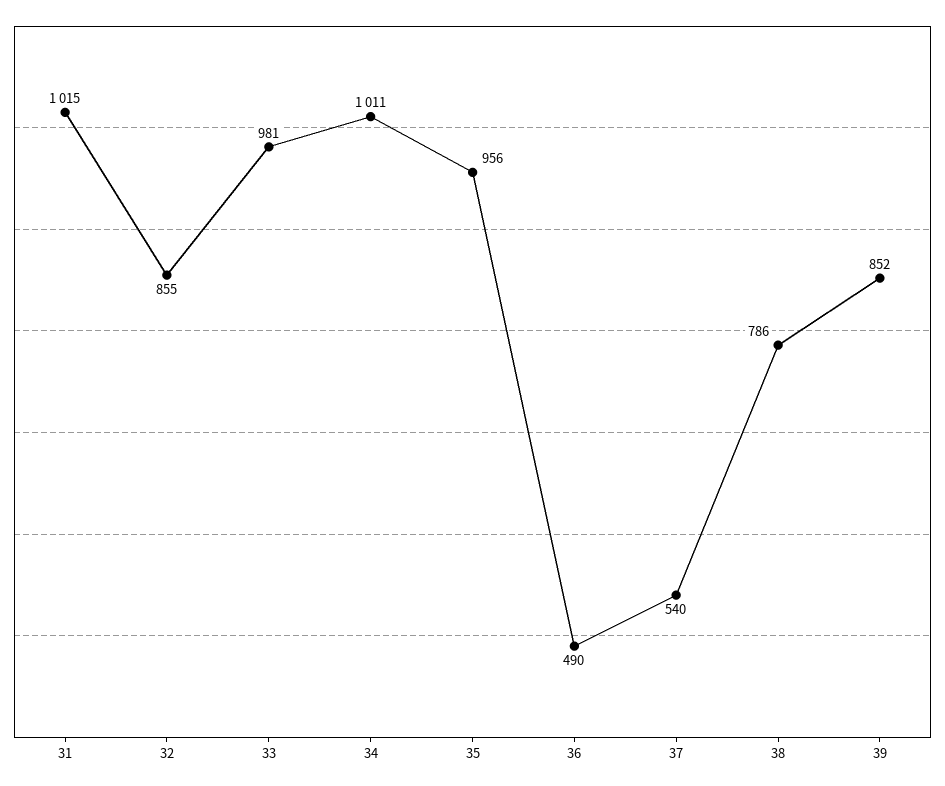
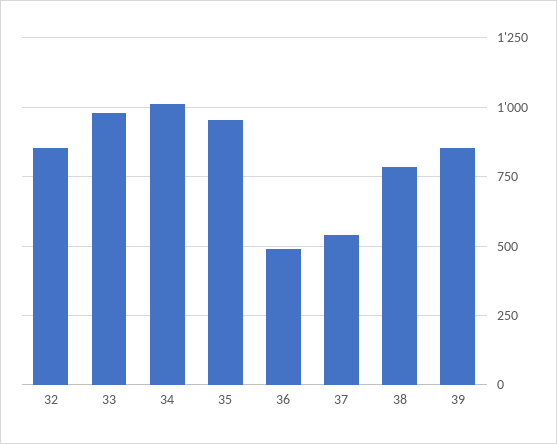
31: 1015 -> none

